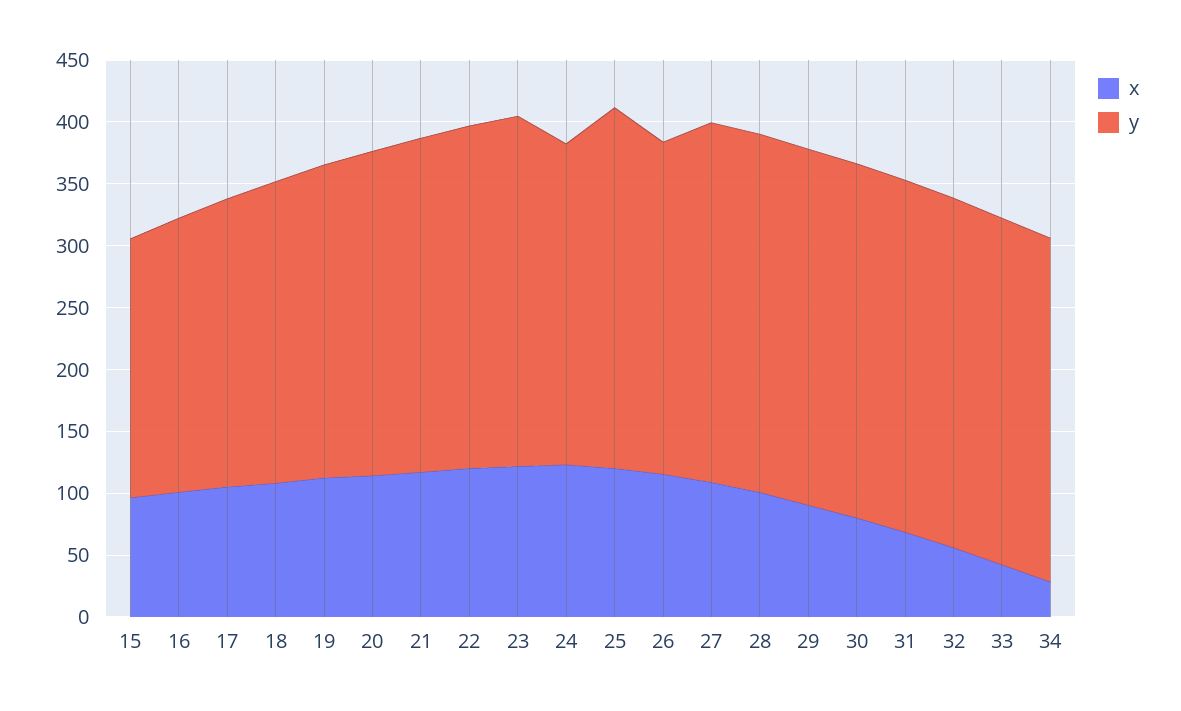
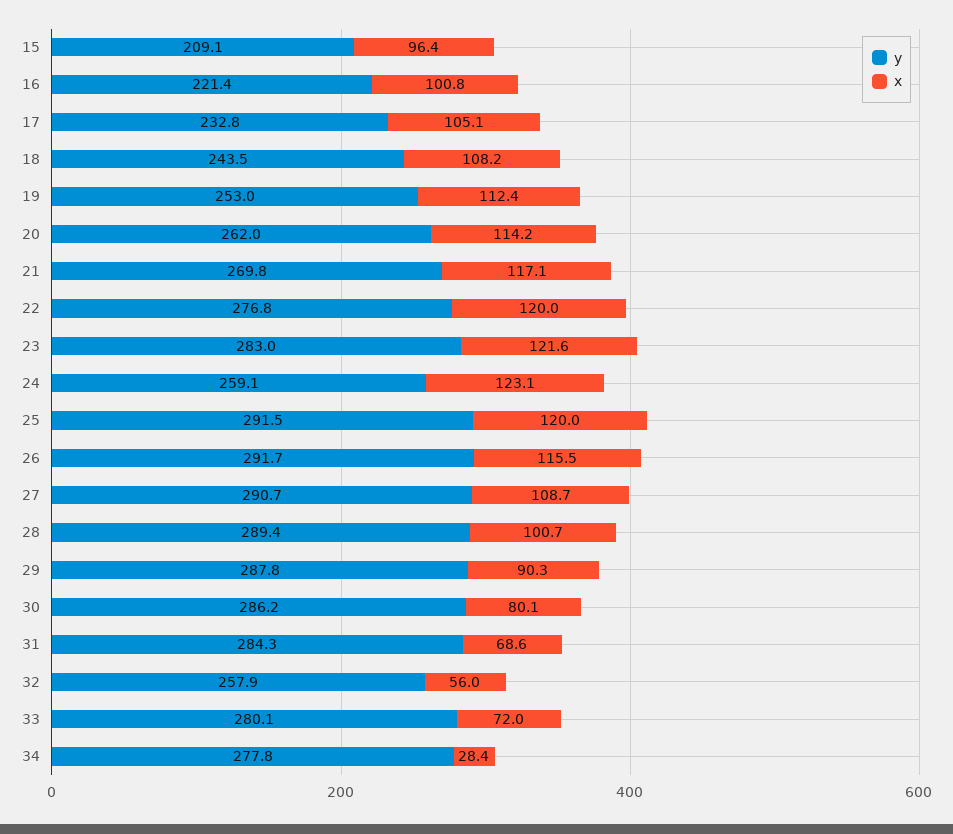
y, 26: 270 -> 291.7
y, 32: 280 -> 257.9
x, 33: 40 -> 72

